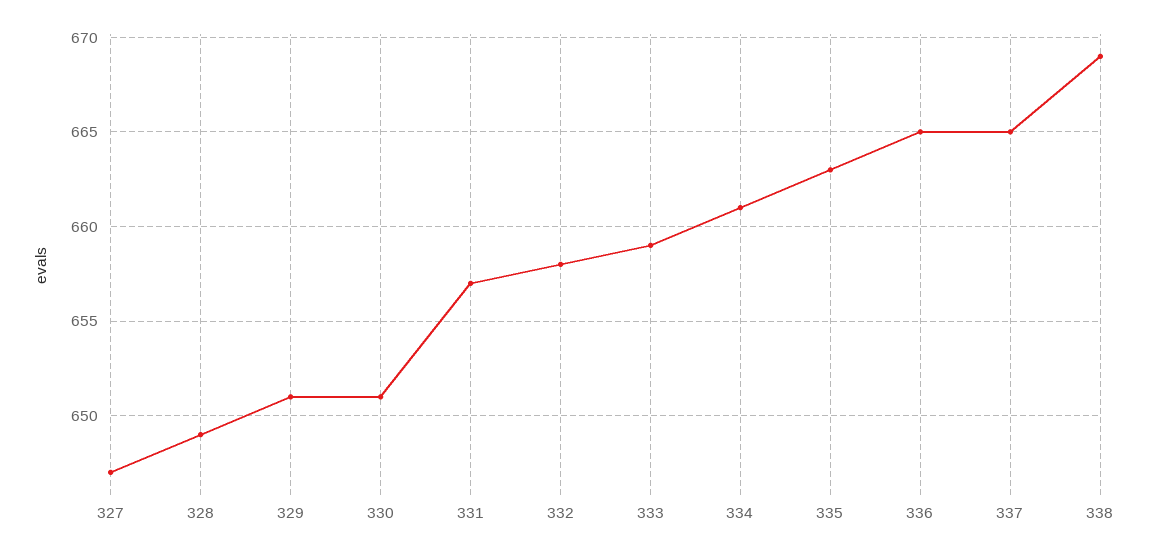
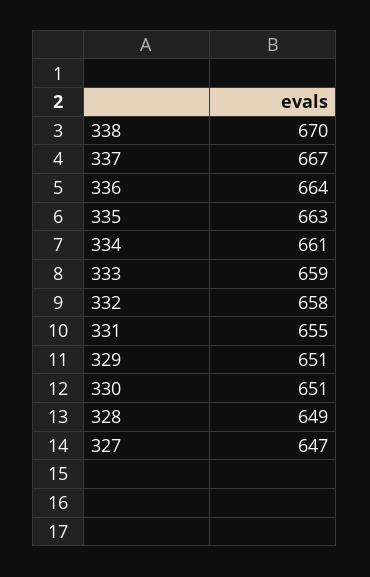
331: 657 -> 655
336: 665 -> 664
337: 665 -> 667
338: 669 -> 670

